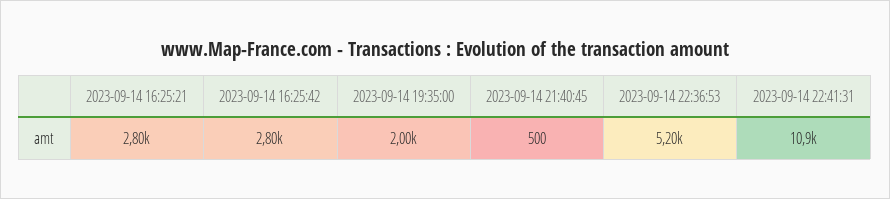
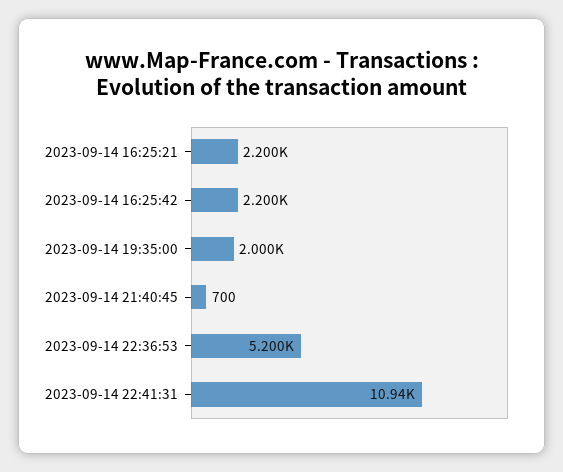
2023-09-14 16:25:21: 2800 -> 2200
2023-09-14 16:25:42: 2800 -> 2200
2023-09-14 21:40:45: 500 -> 700

